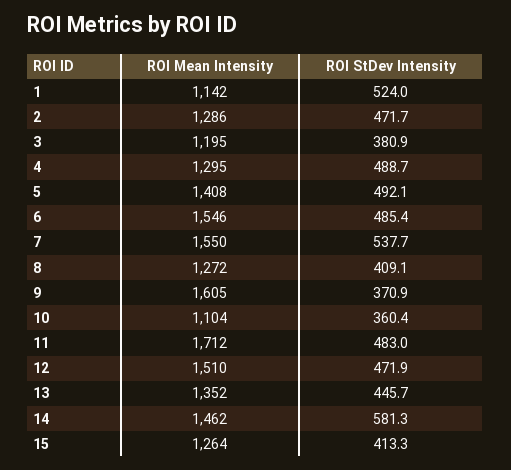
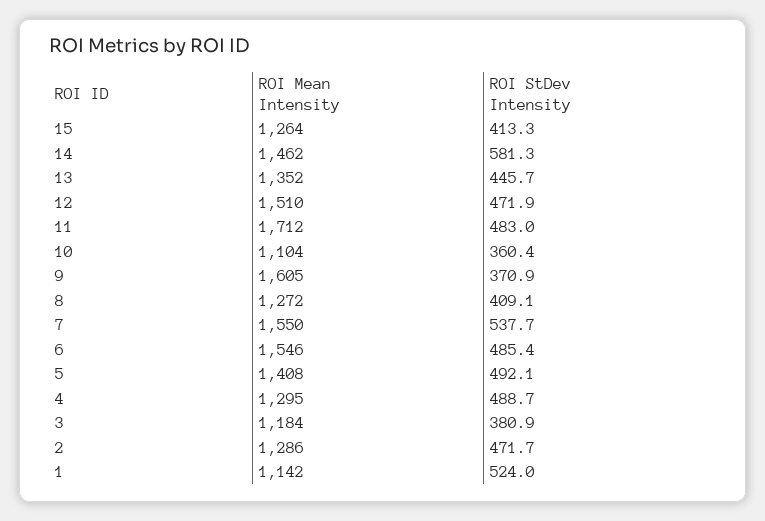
ROI Mean Intensity, 3: 1195 -> 1184

